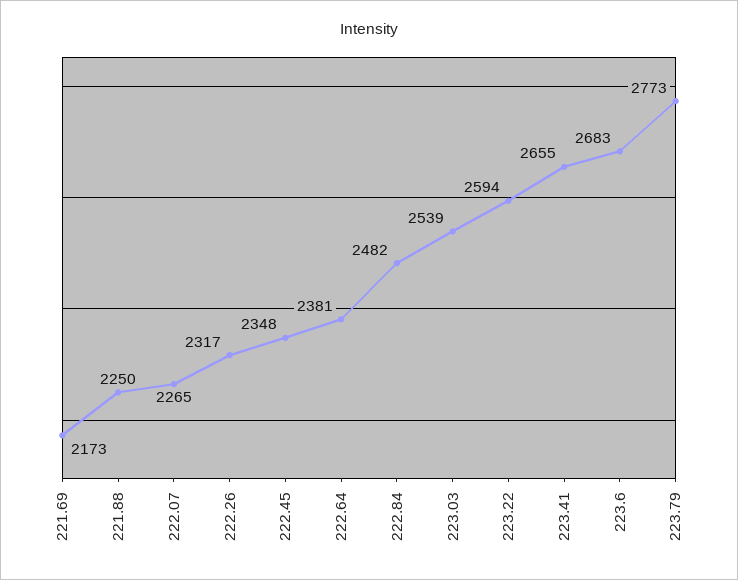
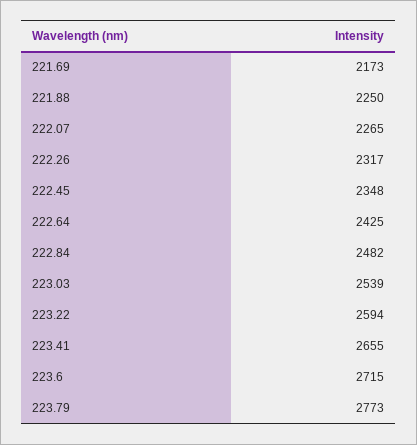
222.64: 2381 -> 2425
223.6: 2683 -> 2715

